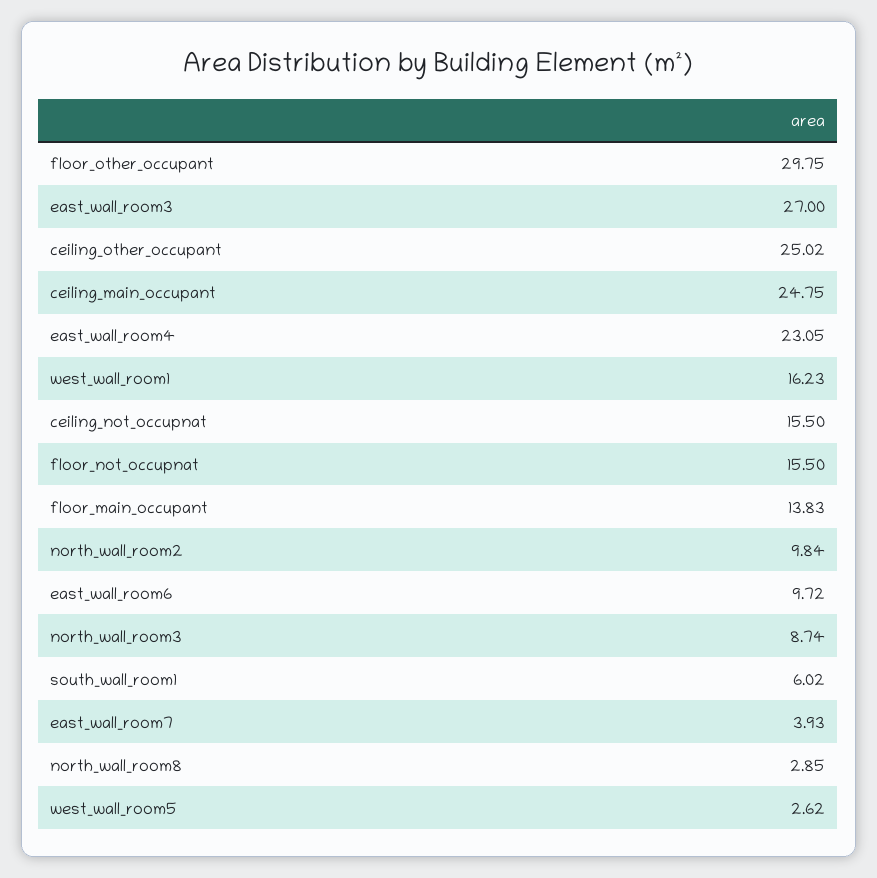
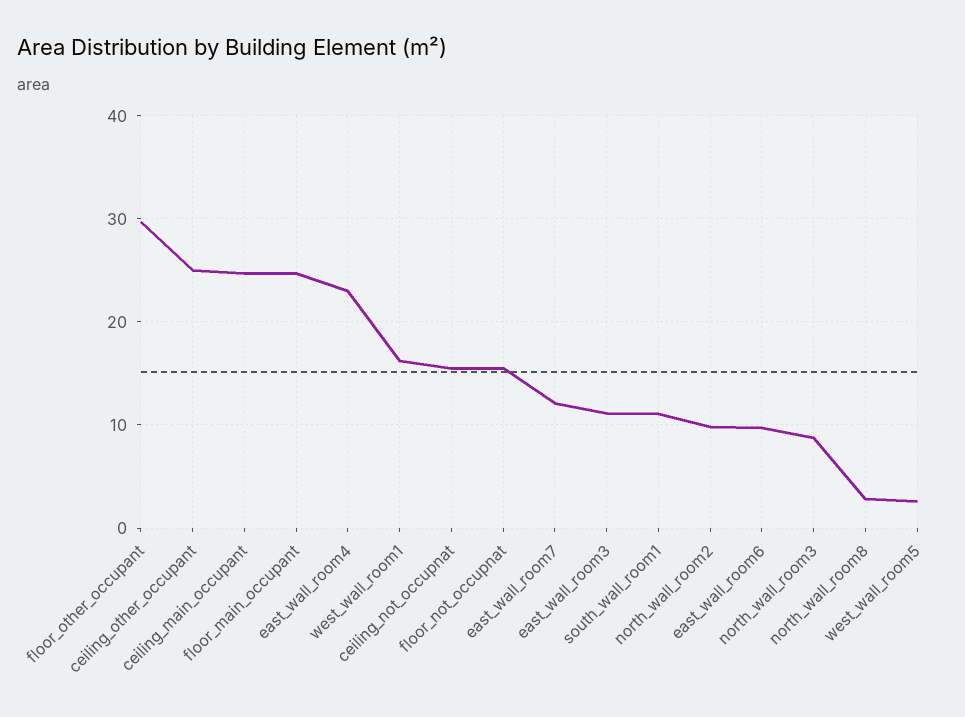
east_wall_room3: 27 -> 11
floor_main_occupant: 13.83 -> 25
south_wall_room1: 6.02 -> 11
east_wall_room7: 3.93 -> 12

